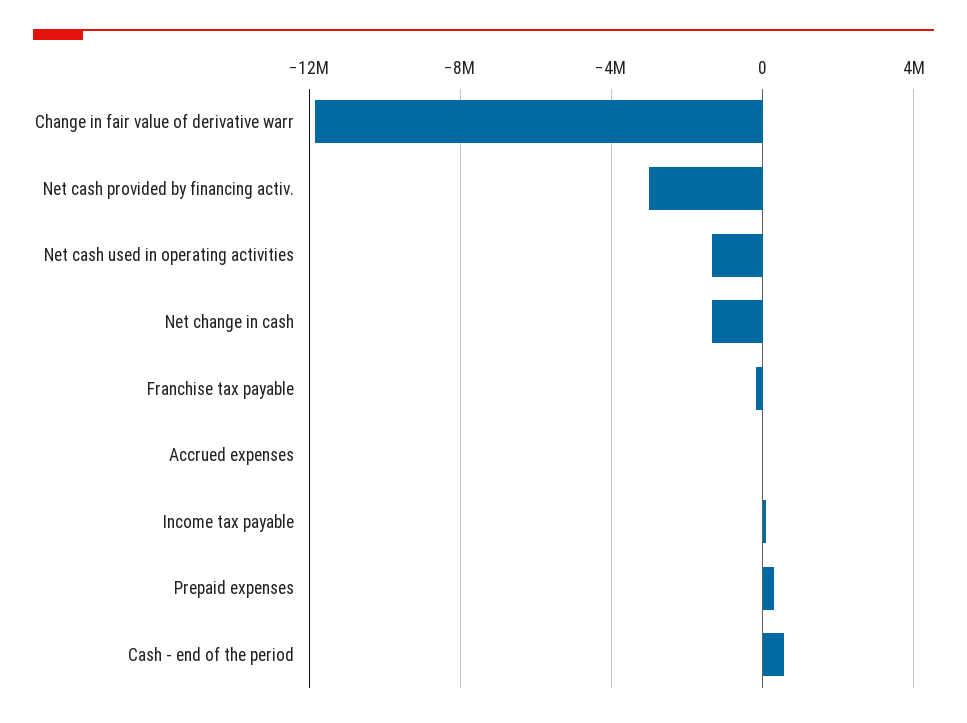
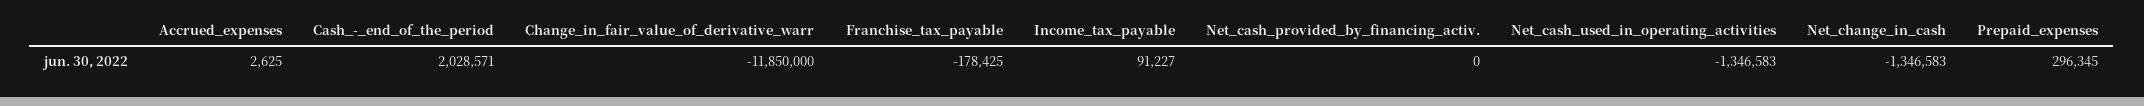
Net cash provided by financing activ.: -3000000 -> 0
Cash - end of the period: 500000 -> 2028571

